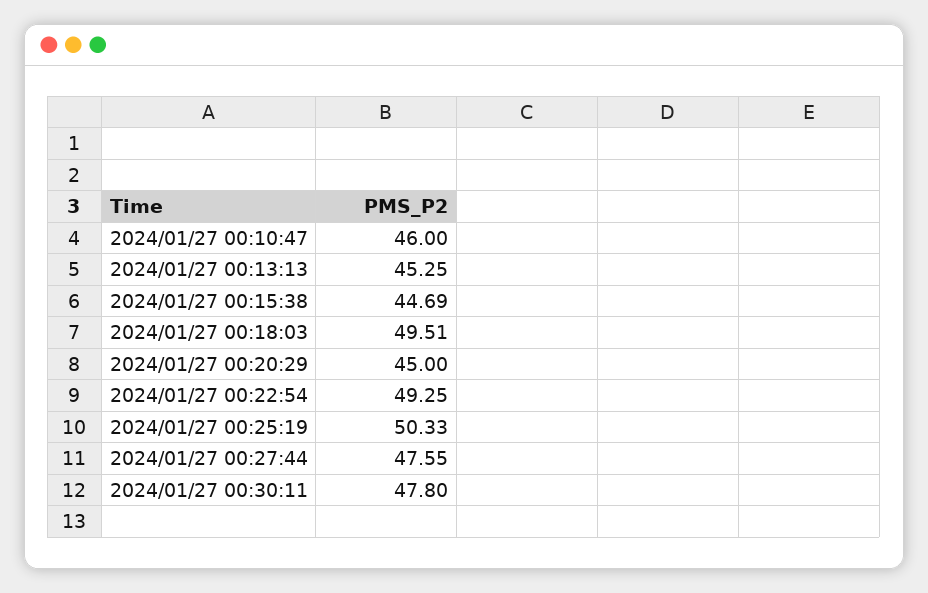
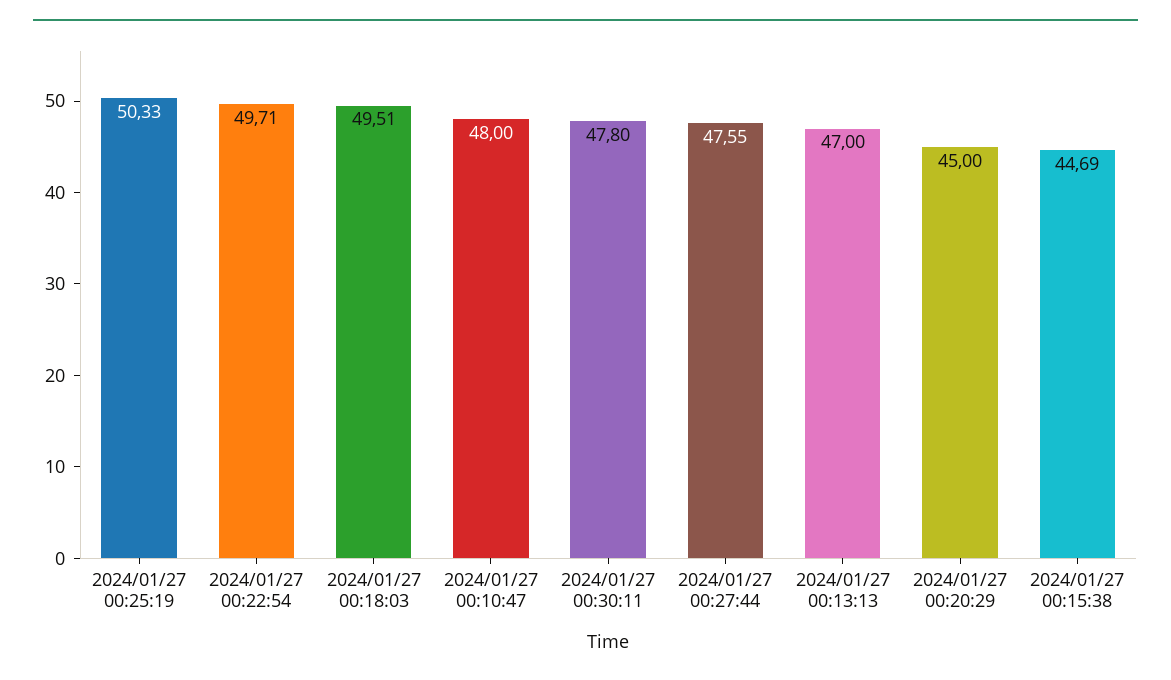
2024/01/27 00:10:47: 46 -> 48
2024/01/27 00:13:13: 45.25 -> 47
2024/01/27 00:22:54: 49.25 -> 49.71

